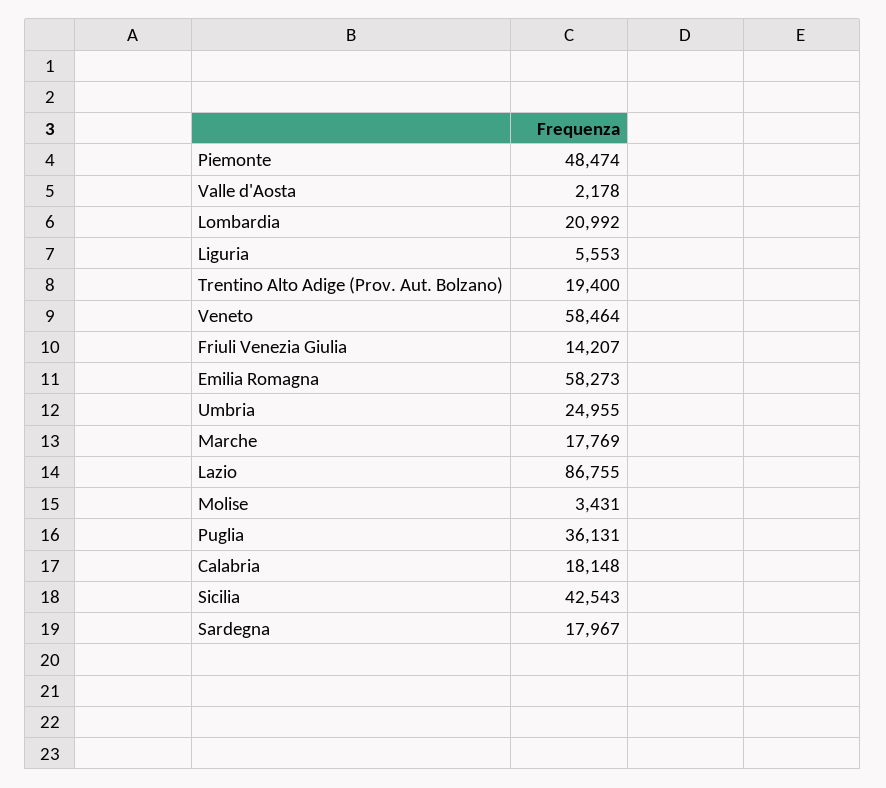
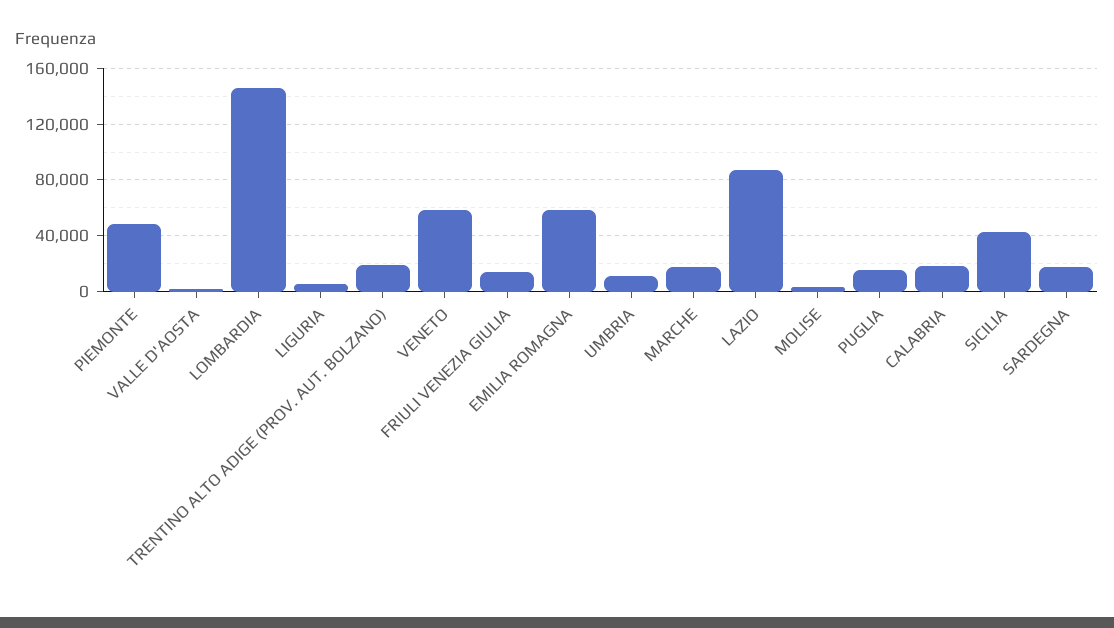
Lombardia: 20992 -> 145000
Umbria: 24955 -> 10000
Puglia: 36131 -> 15000

